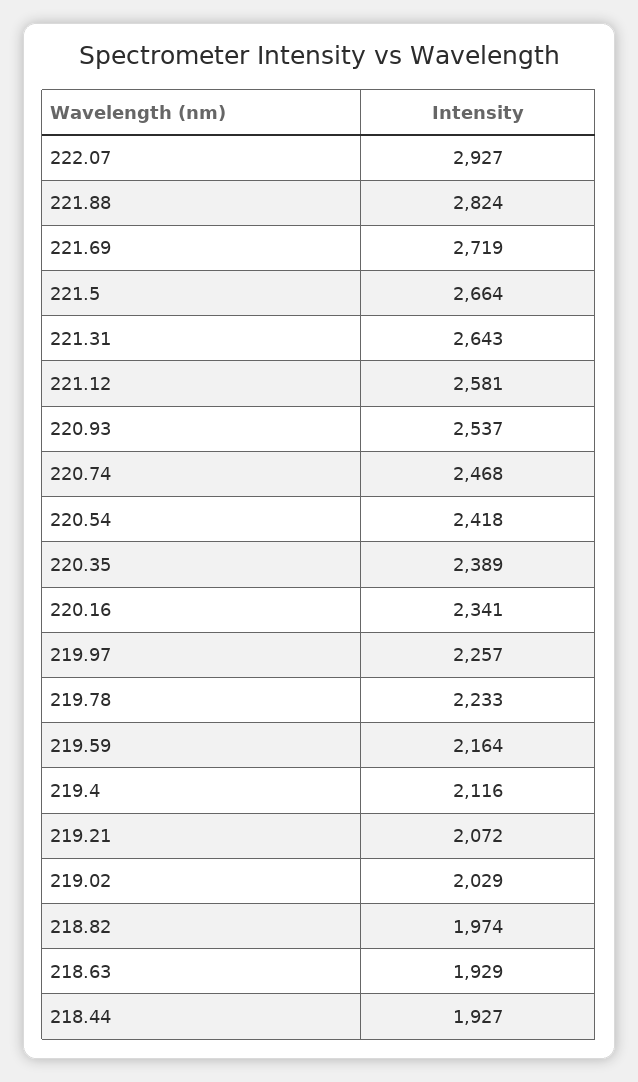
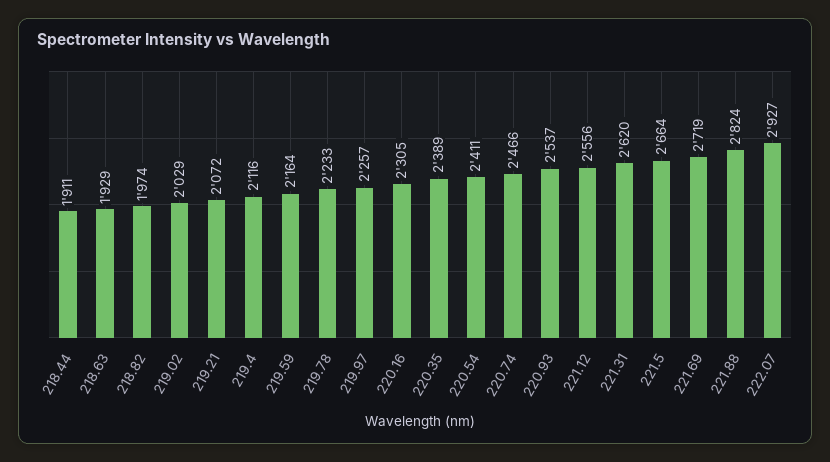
221.31: 2643 -> 2620
221.12: 2581 -> 2556
220.74: 2468 -> 2466
220.54: 2418 -> 2411
220.16: 2341 -> 2305
218.44: 1927 -> 1911

